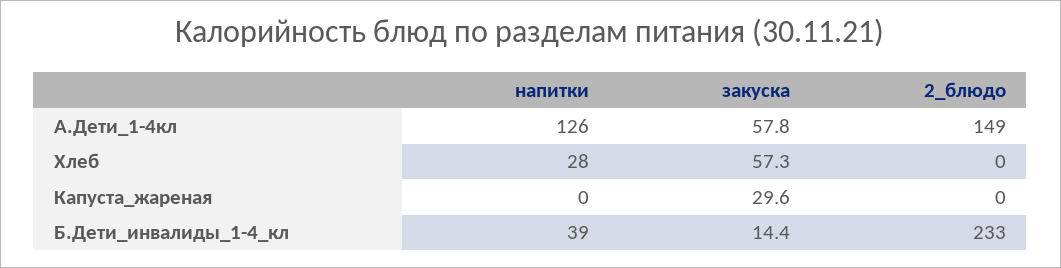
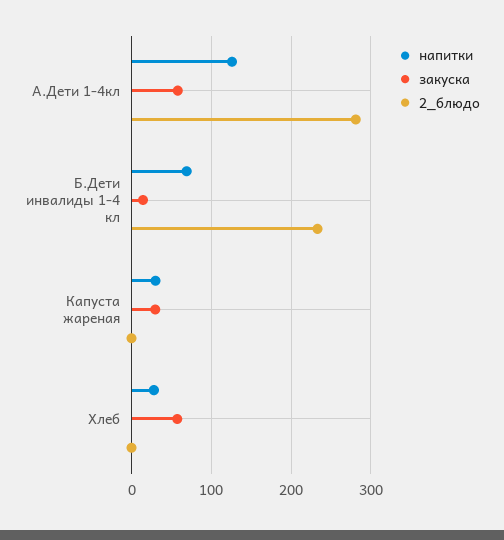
2_блюдо, А.Дети_1-4кл: 149 -> 280
напитки, Капуста_жареная: 0 -> 30
напитки, Б.Дети_инвалиды_1-4_кл: 39 -> 70

